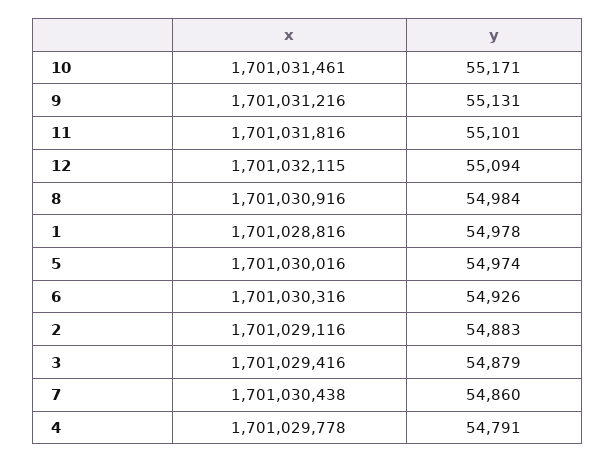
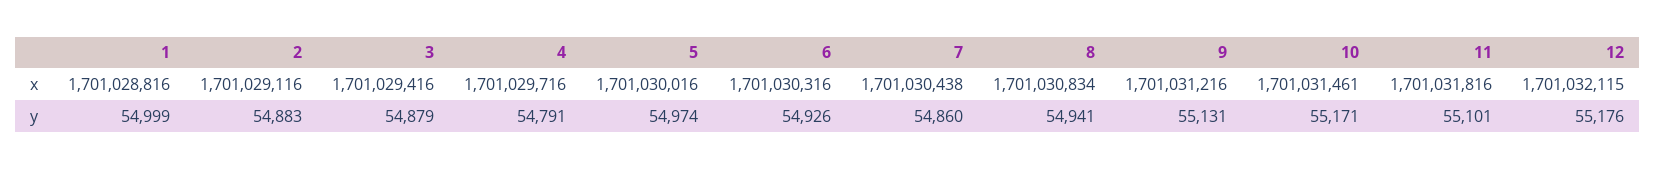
y, 12: 55094 -> 55176
x, 8: 1701030916 -> 1701030834
y, 8: 54984 -> 54941
y, 1: 54978 -> 54999
x, 4: 1701029778 -> 1701029716

